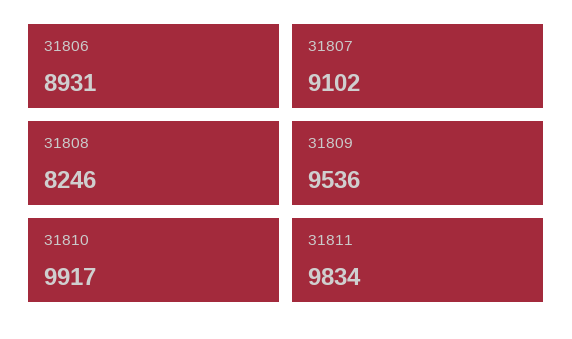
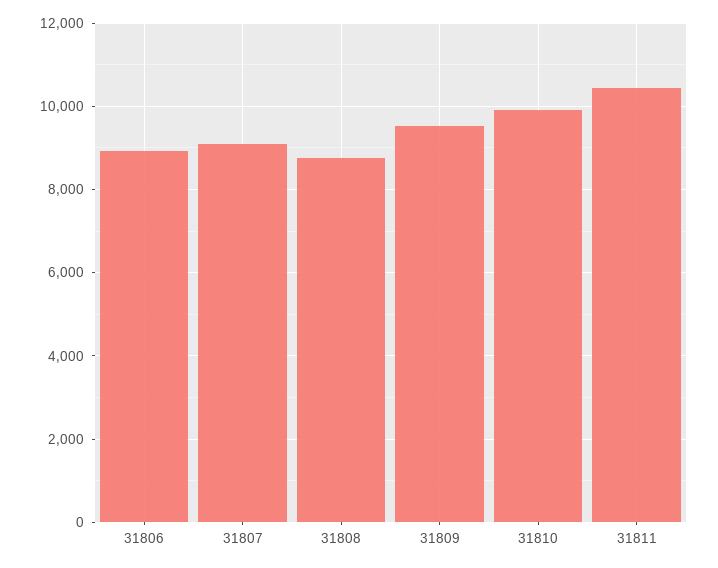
31808: 8246 -> 8800
31811: 9834 -> 10400

